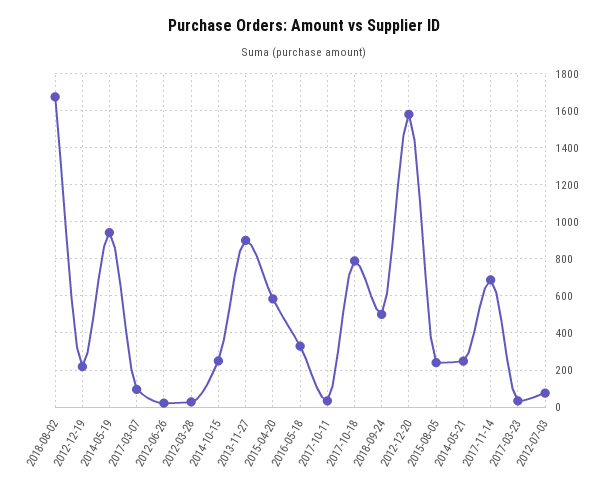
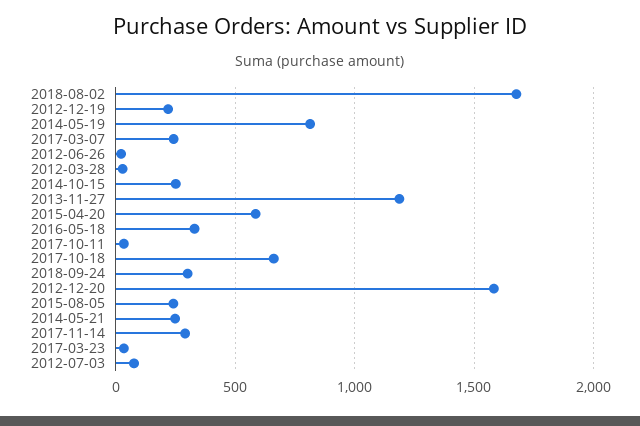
2014-05-19: 950 -> 800
2017-03-07: 100 -> 250
2013-11-27: 900 -> 1200
2017-10-18: 800 -> 650
2018-09-24: 500 -> 300
2017-11-14: 700 -> 300

